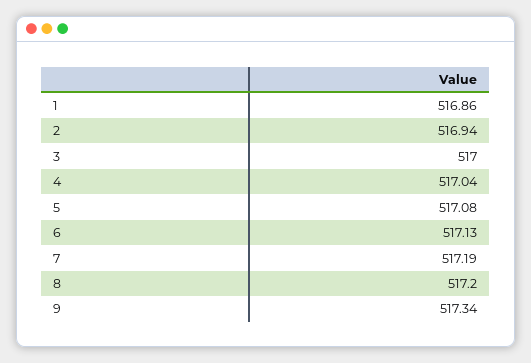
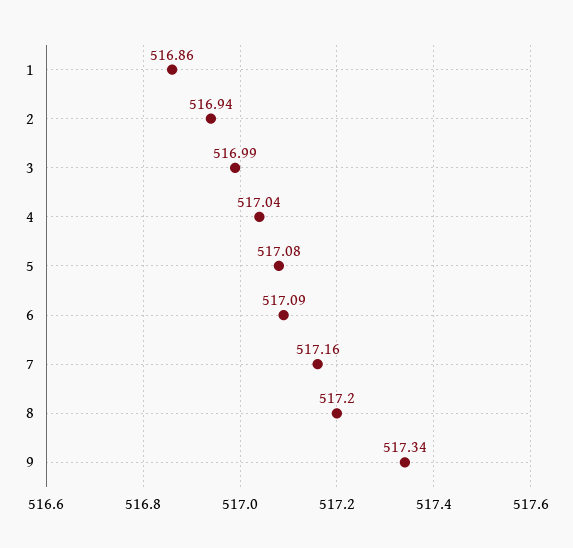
3: 517 -> 516.99
6: 517.13 -> 517.09
7: 517.19 -> 517.16

